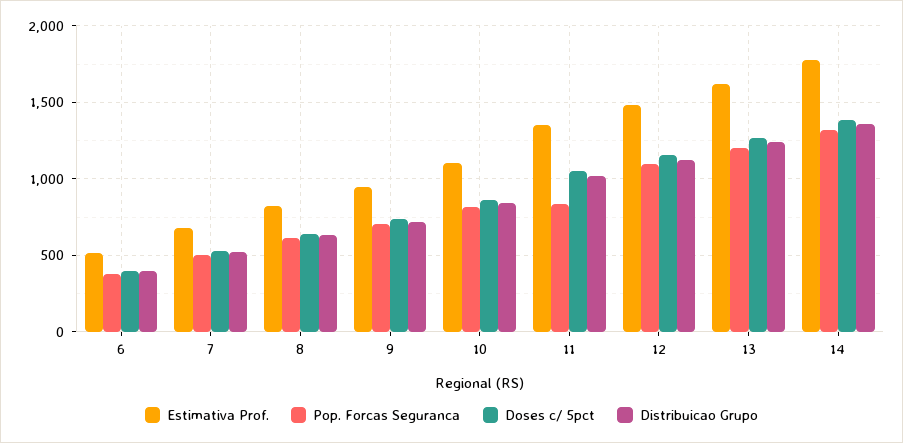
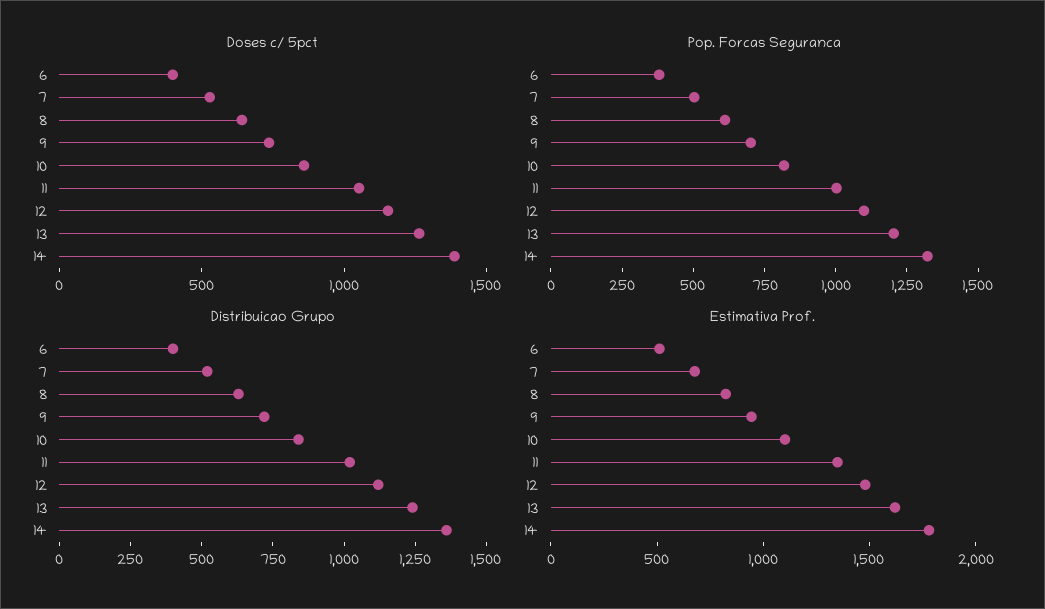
Pop. Forcas Seguranca, 11: 850 -> 1000

